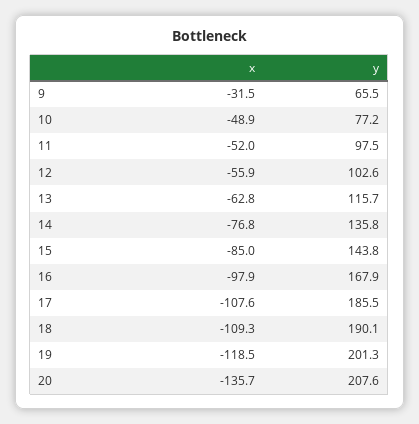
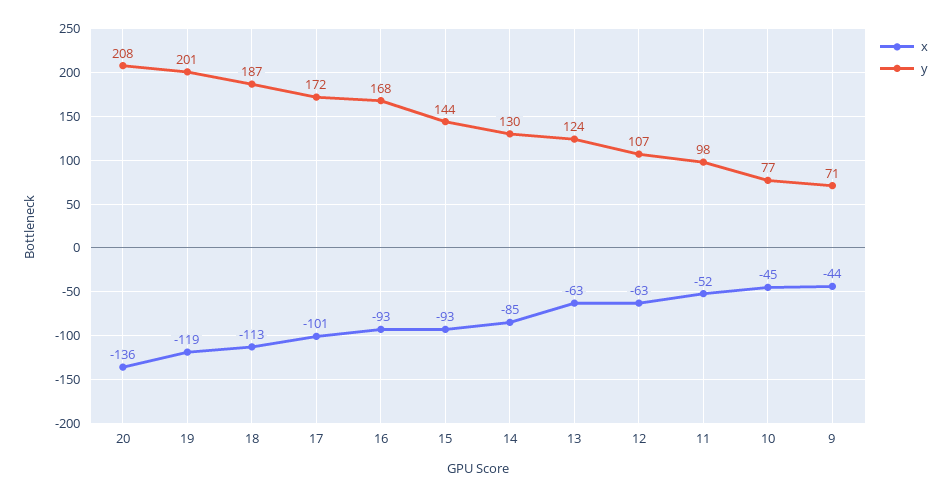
x, 9: -31.5 -> -44
y, 9: 65.5 -> 71
x, 10: -48.9 -> -45
x, 12: -55.9 -> -63
y, 12: 102.6 -> 107
y, 13: 115.7 -> 124
x, 14: -76.8 -> -85
y, 14: 135.8 -> 130
x, 15: -85 -> -93
x, 16: -97.9 -> -93
x, 17: -107.6 -> -101
y, 17: 185.5 -> 172
x, 18: -109.3 -> -113
y, 18: 190.1 -> 187

